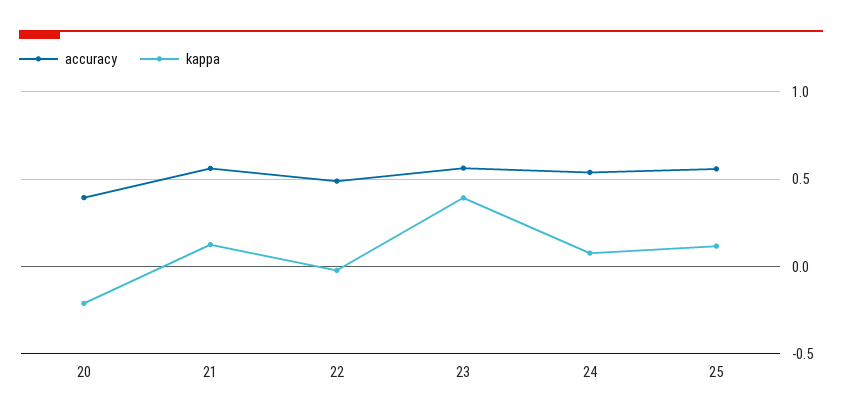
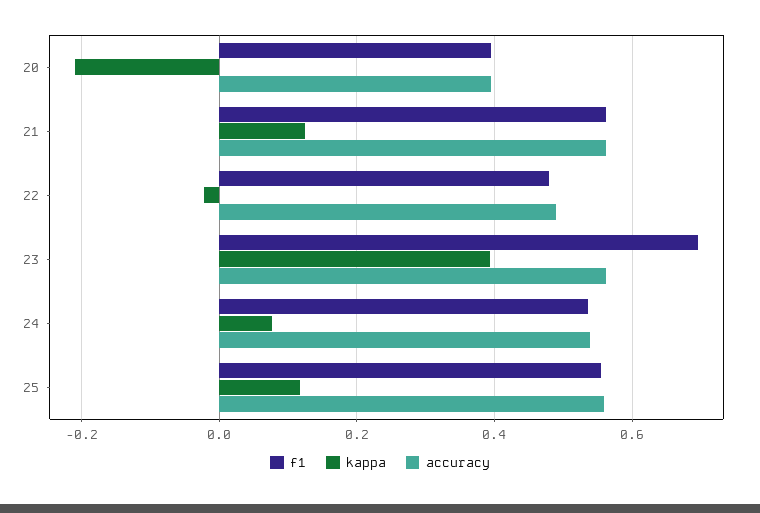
f1, 20: none -> 0.4
f1, 21: none -> 0.56
f1, 22: none -> 0.48
f1, 23: none -> 0.7
f1, 24: none -> 0.54
f1, 25: none -> 0.56

